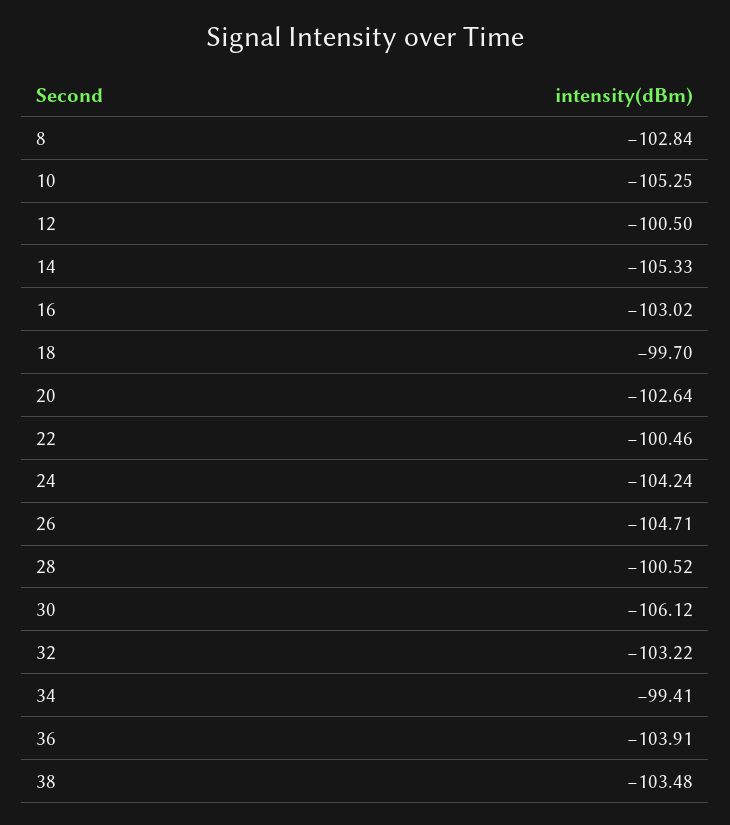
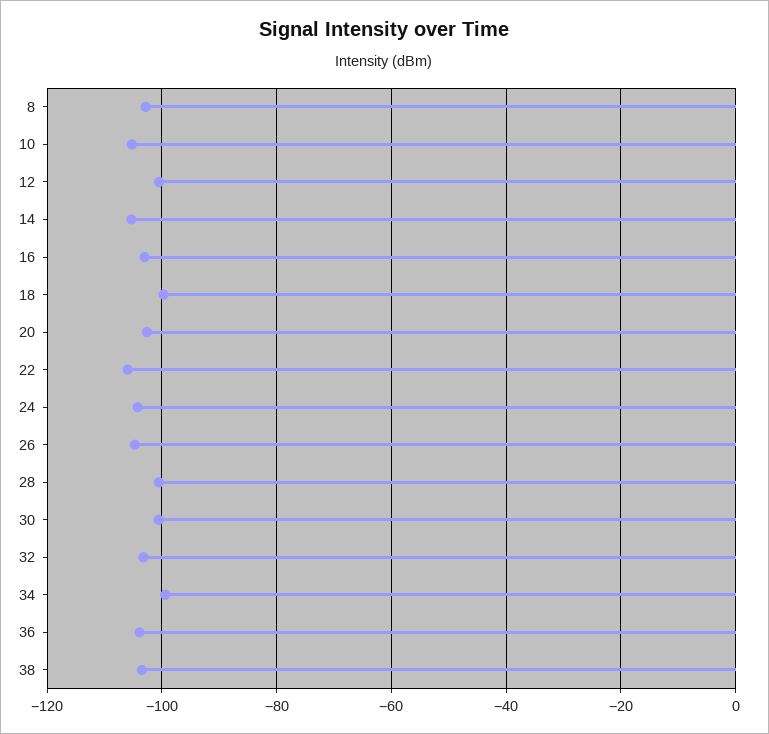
22: -100.46 -> -106
30: -106.12 -> -100

